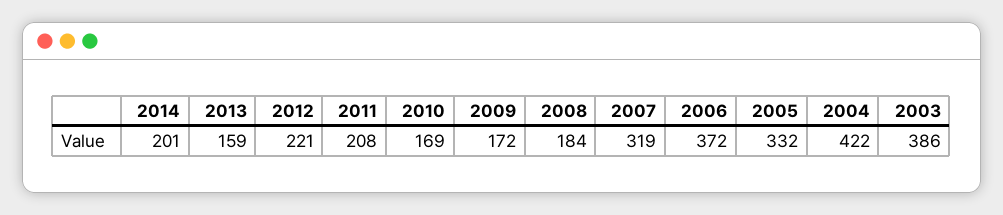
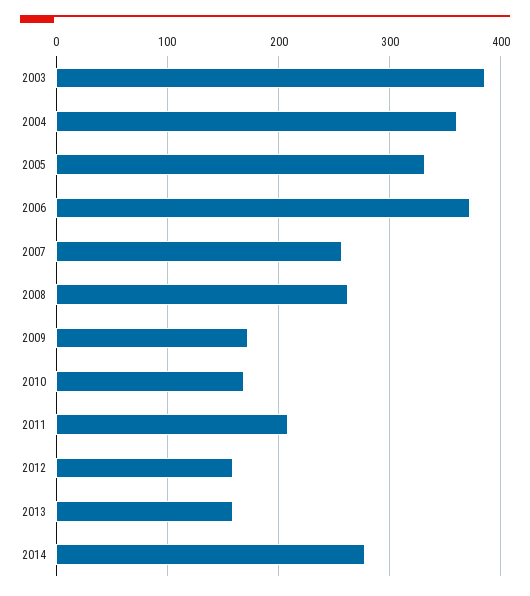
2014: 201 -> 280
2012: 221 -> 160
2008: 184 -> 260
2007: 319 -> 260
2004: 422 -> 360

